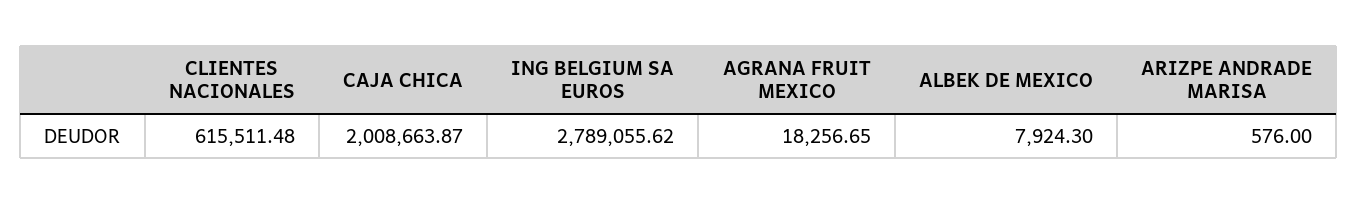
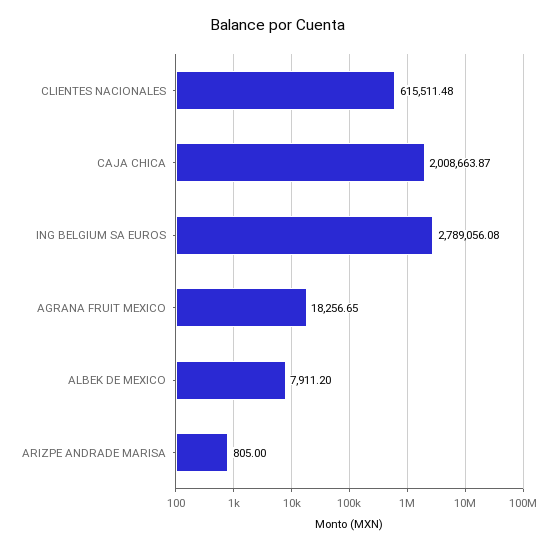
ING BELGIUM SA EUROS: 2789055.62 -> 2789056.08
ALBEK DE MEXICO: 7924.3 -> 7911.2
ARIZPE ANDRADE MARISA: 576 -> 805

